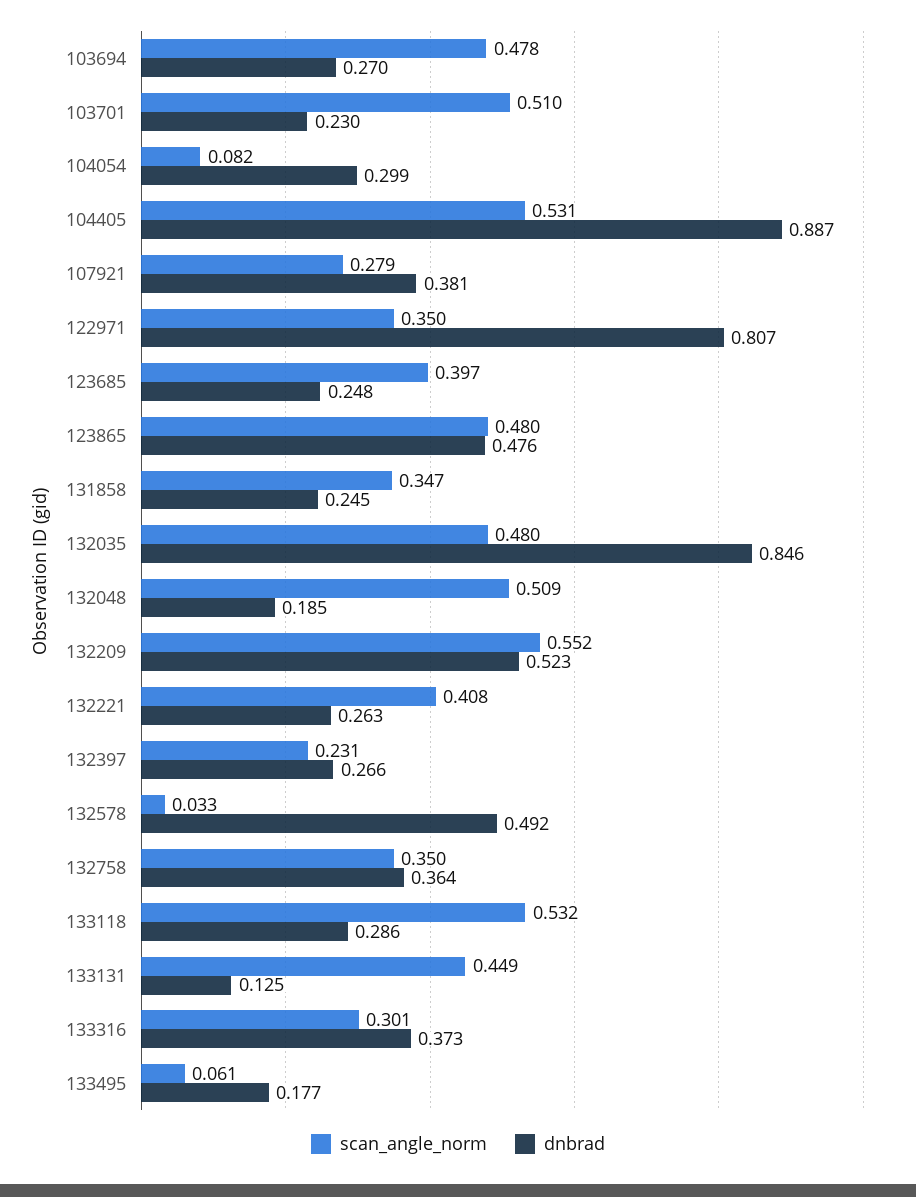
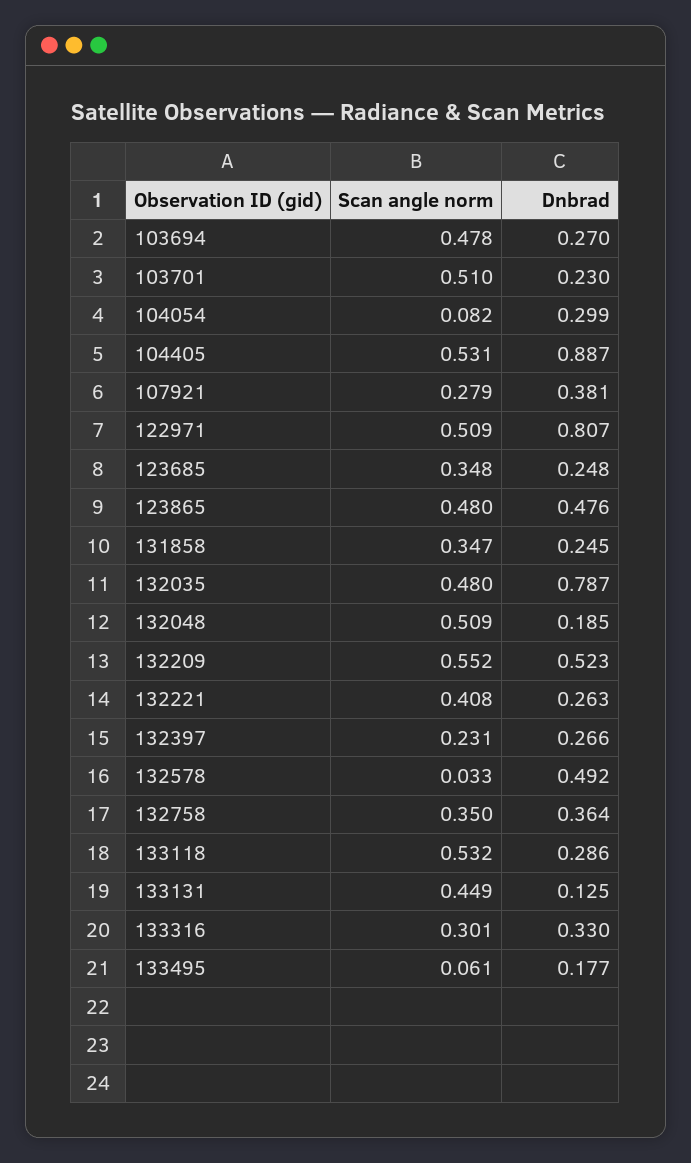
scan_angle_norm, 122971: 0.35 -> 0.509
scan_angle_norm, 123685: 0.397 -> 0.348
dnbrad, 132035: 0.846 -> 0.787
dnbrad, 133316: 0.373 -> 0.33

